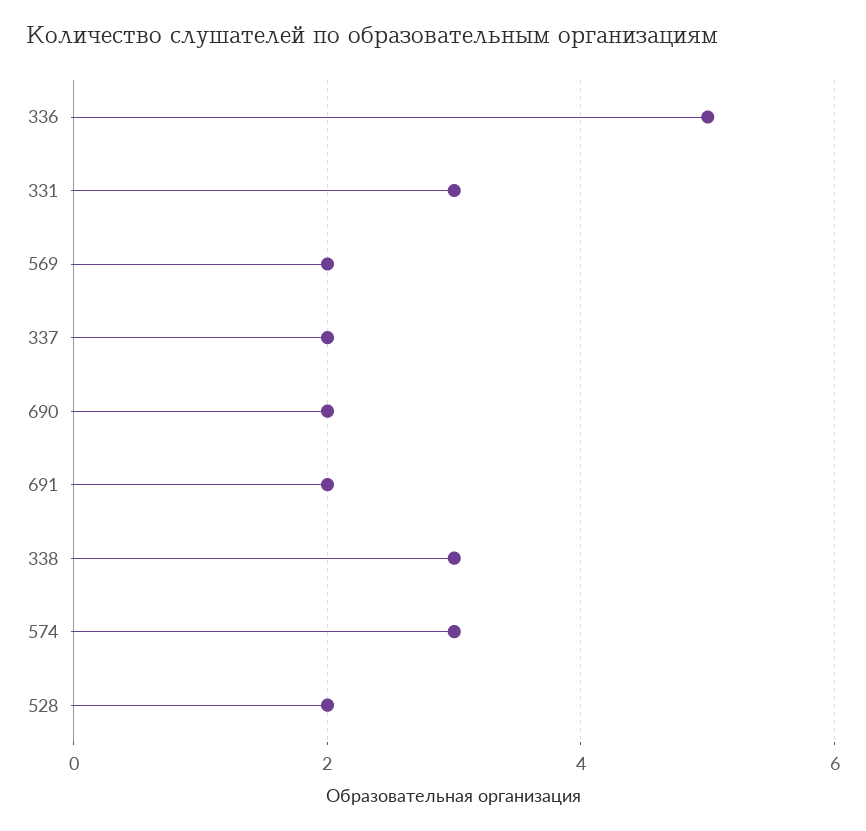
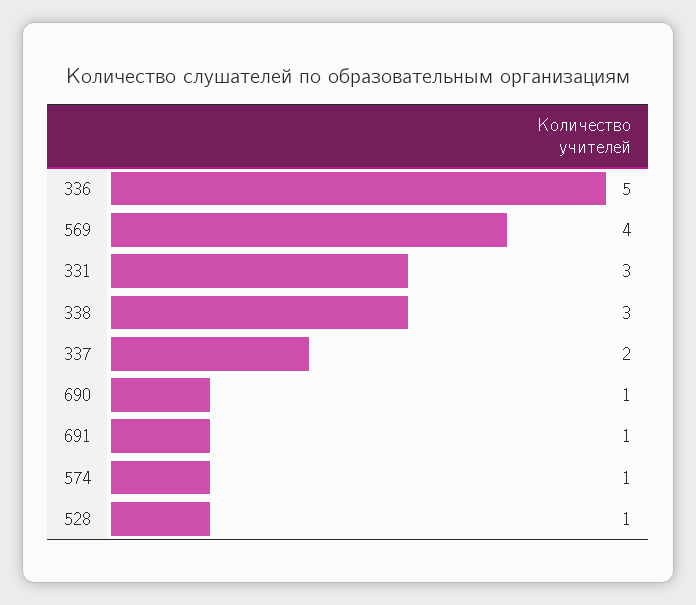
569: 2 -> 4
690: 2 -> 1
691: 2 -> 1
574: 3 -> 1
528: 2 -> 1

